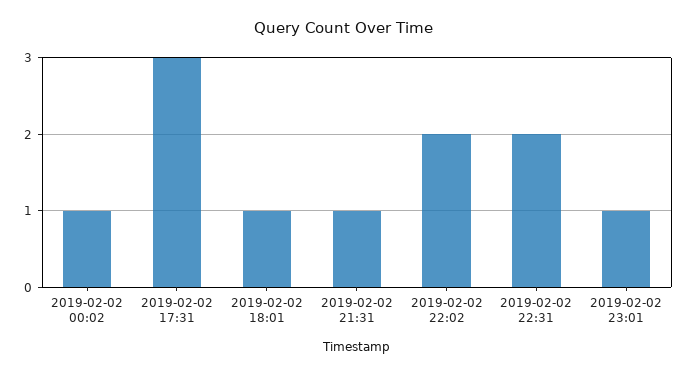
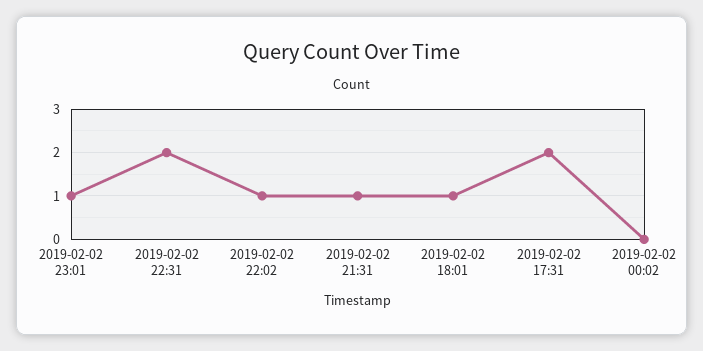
2019-02-02 00:02: 1 -> 0
2019-02-02 17:31: 3 -> 2
2019-02-02 22:02: 2 -> 1

